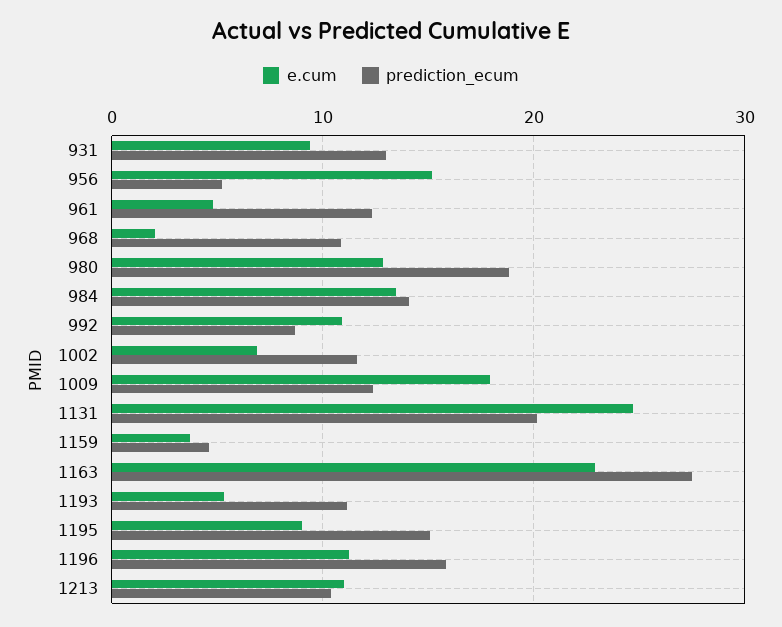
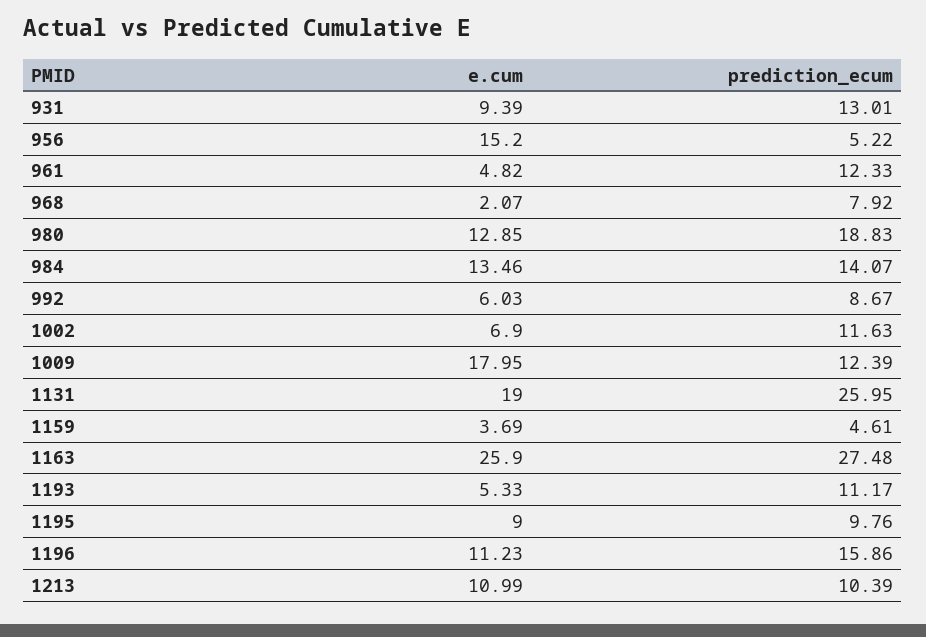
prediction_ecum, 968: 11 -> 7.92
e.cum, 992: 11 -> 6.03
e.cum, 1131: 25 -> 19
prediction_ecum, 1131: 20 -> 25.95
e.cum, 1163: 23 -> 25.9
prediction_ecum, 1195: 15 -> 9.76

